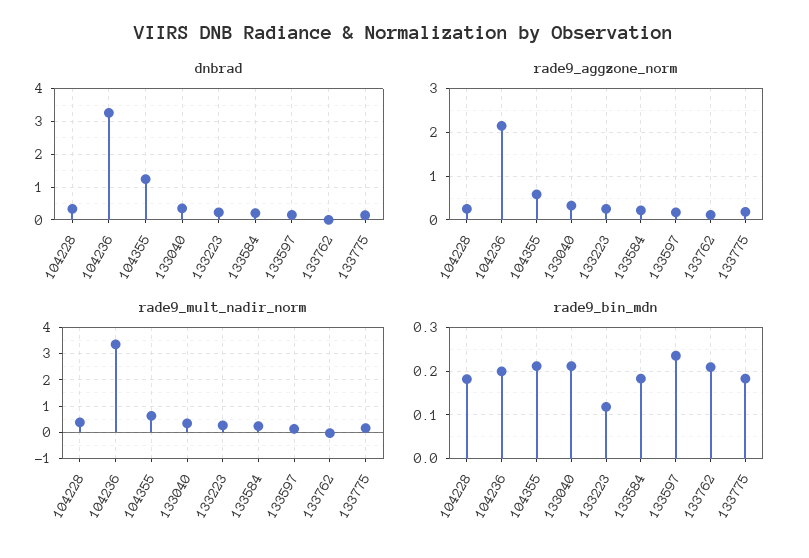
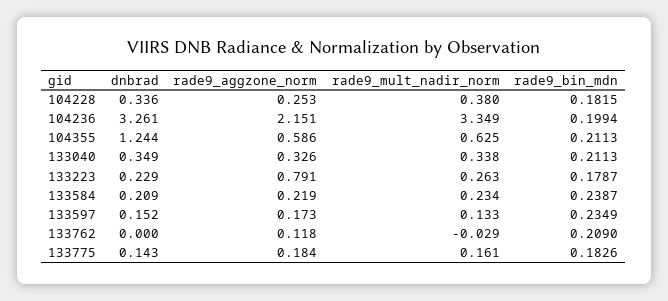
rade9_aggzone_norm, 133223: 0.2 -> 0.791
rade9_bin_mdn, 133223: 0.12 -> 0.1787
rade9_bin_mdn, 133584: 0.18 -> 0.2387

